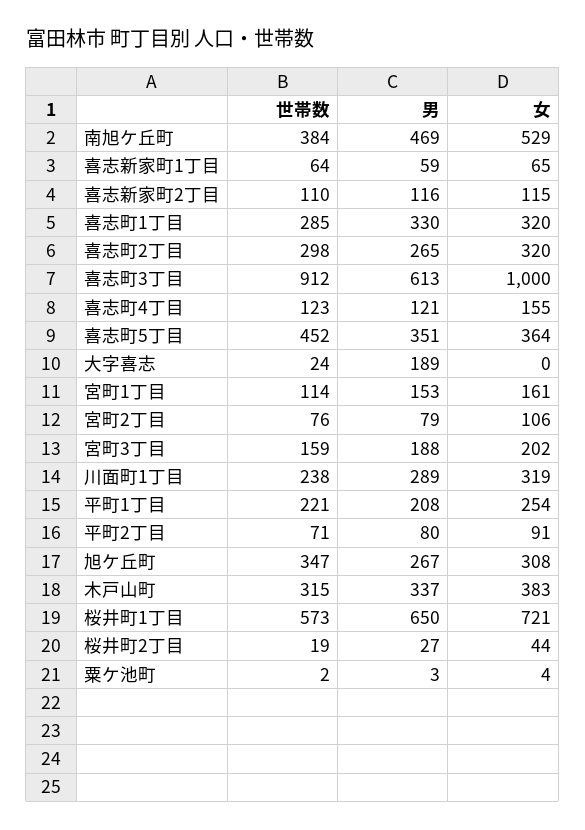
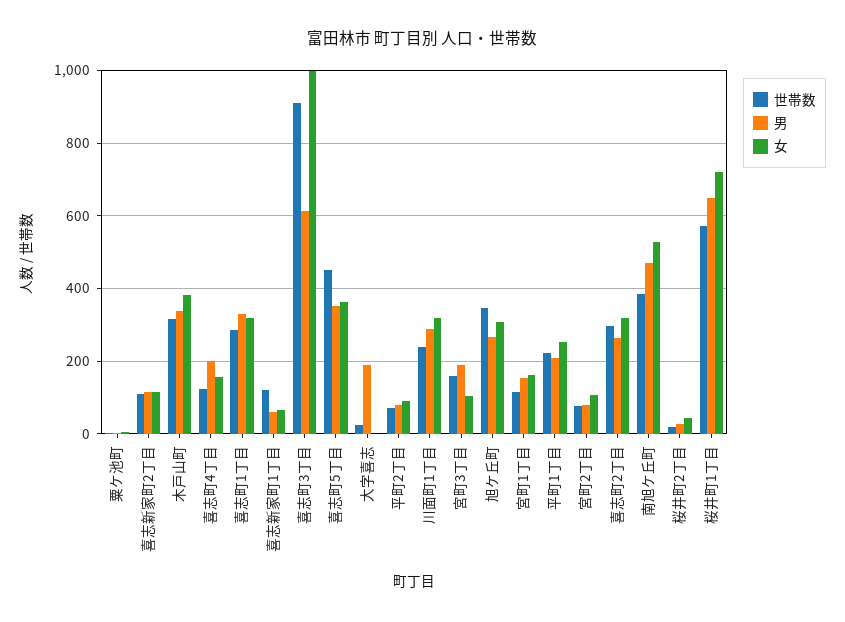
世帯数, 喜志新家町1丁目: 64 -> 120
男, 喜志町4丁目: 121 -> 200
女, 宮町3丁目: 202 -> 100

